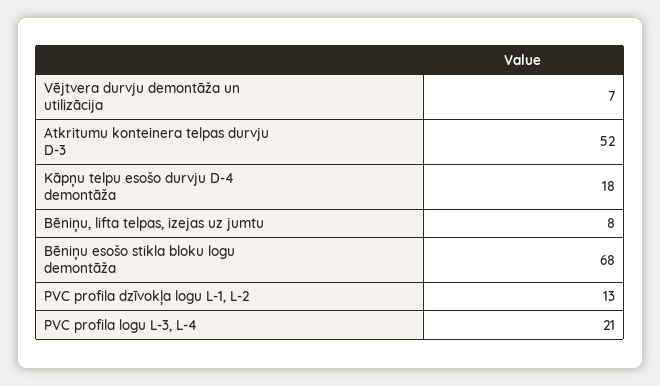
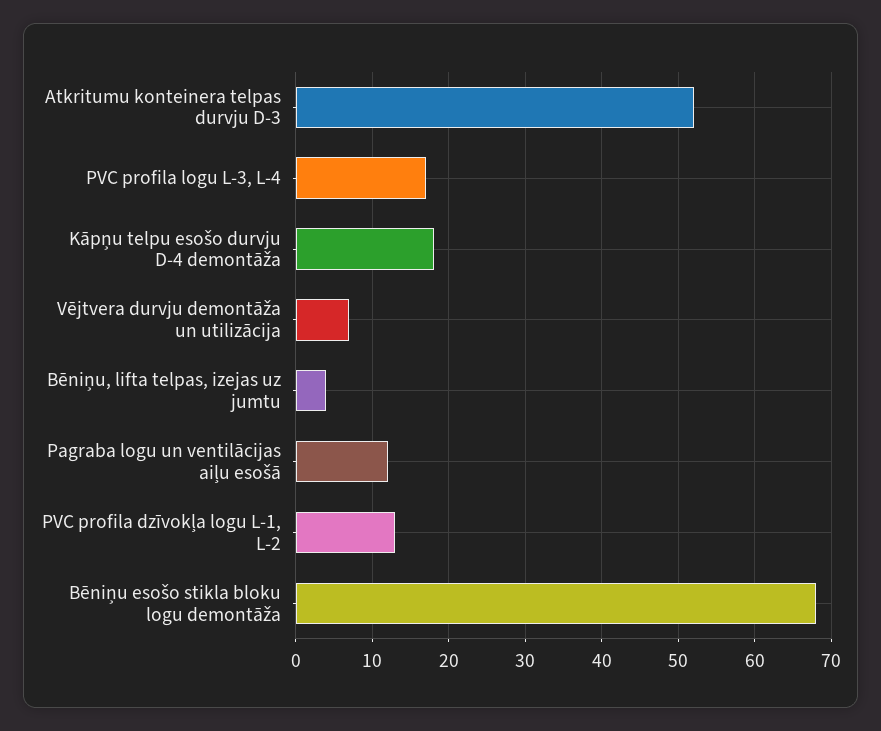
Bēniņu, lifta telpas, izejas uz jumtu: 8 -> 4
PVC profila logu L-3, L-4: 21 -> 17
Pagraba logu un ventilācijas aiļu esošā: none -> 12

